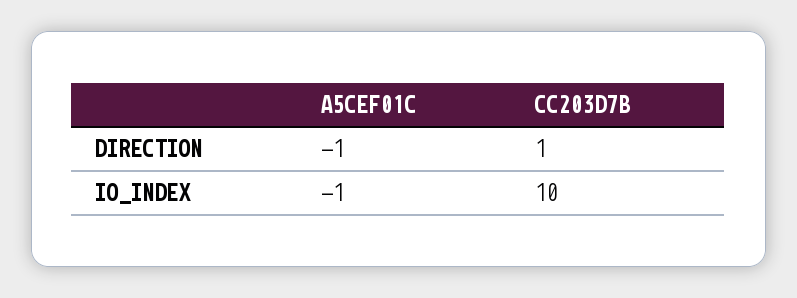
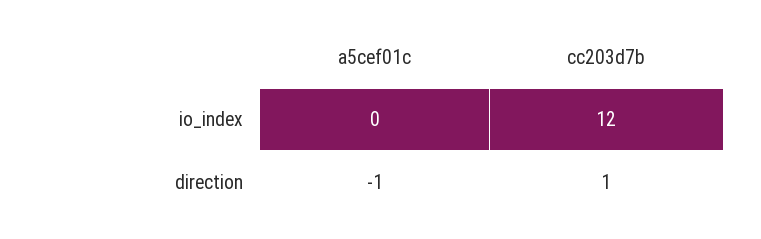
A5CEF01C, IO_INDEX: -1 -> 0
CC203D7B, IO_INDEX: 10 -> 12

